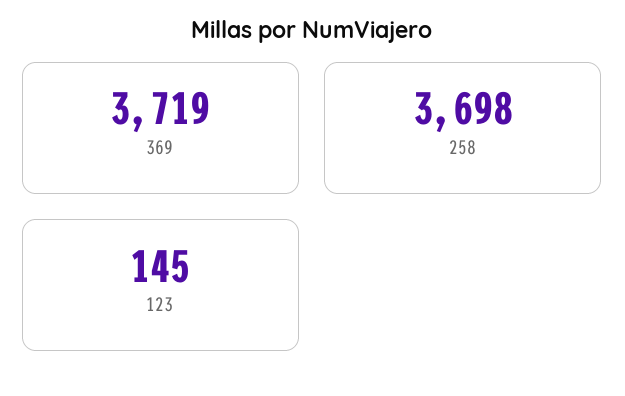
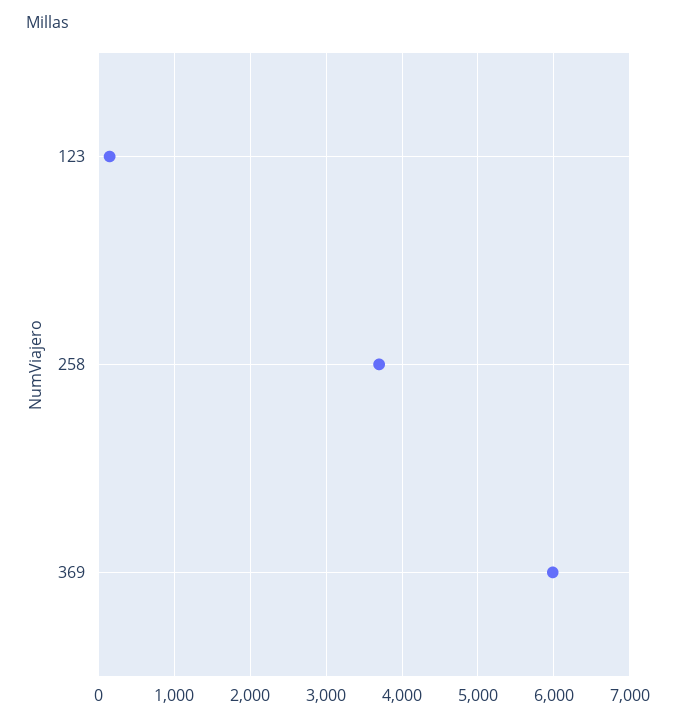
369: 3719 -> 6000

